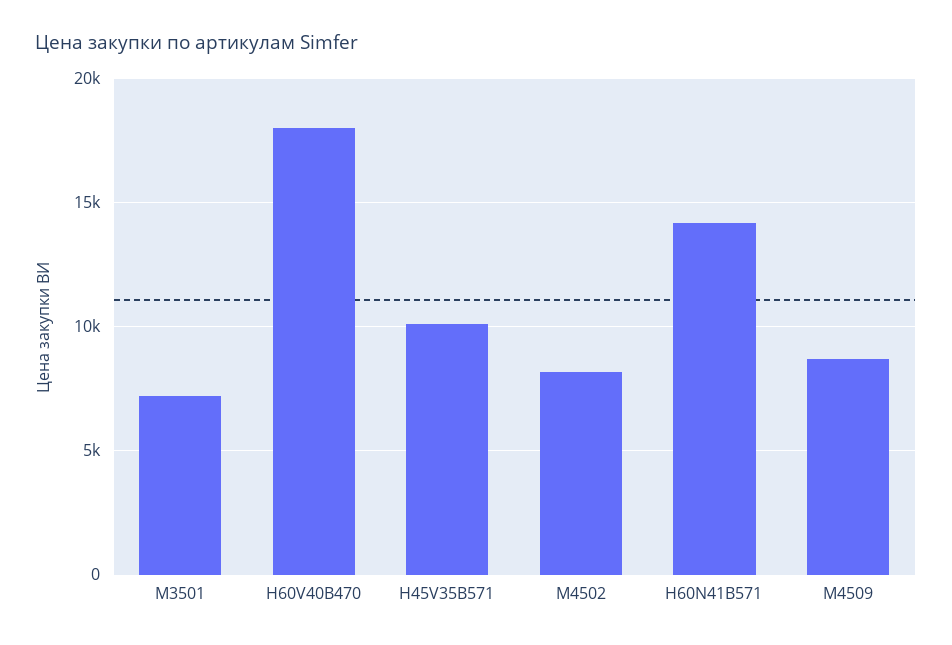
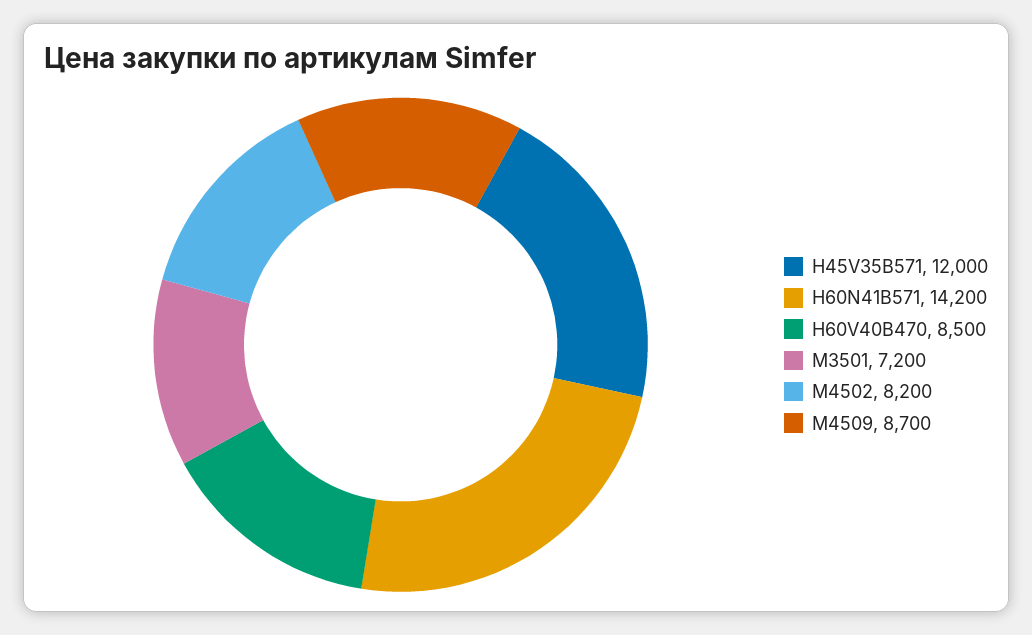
H60V40B470: 18000 -> 8500
H45V35B571: 10000 -> 12000

